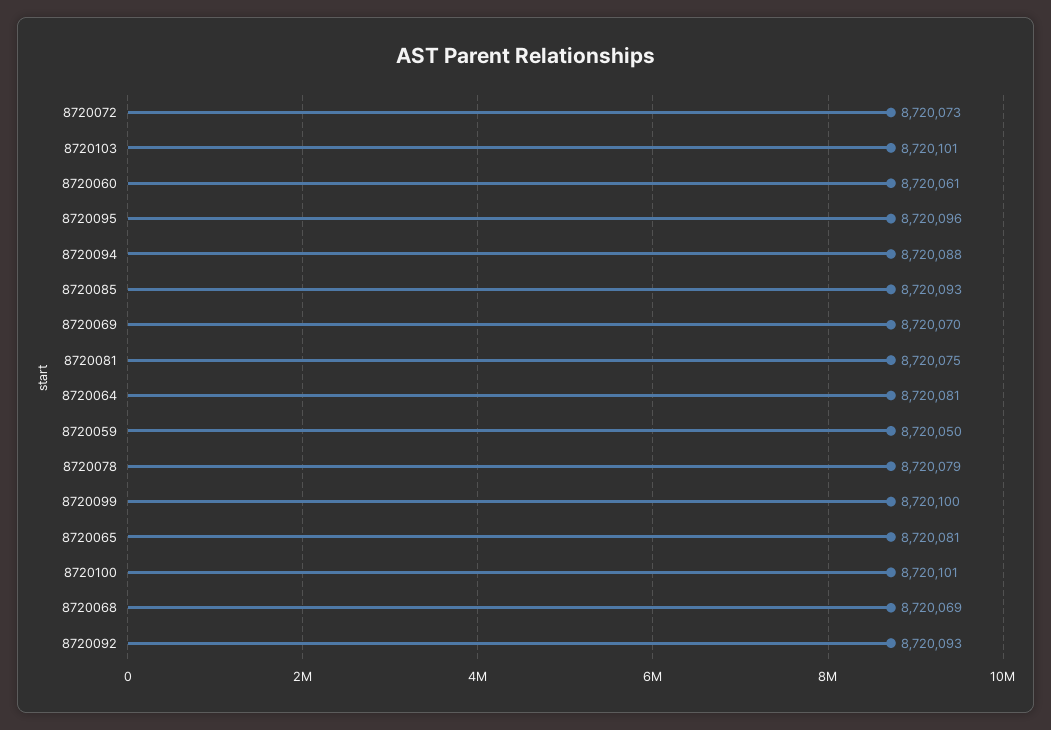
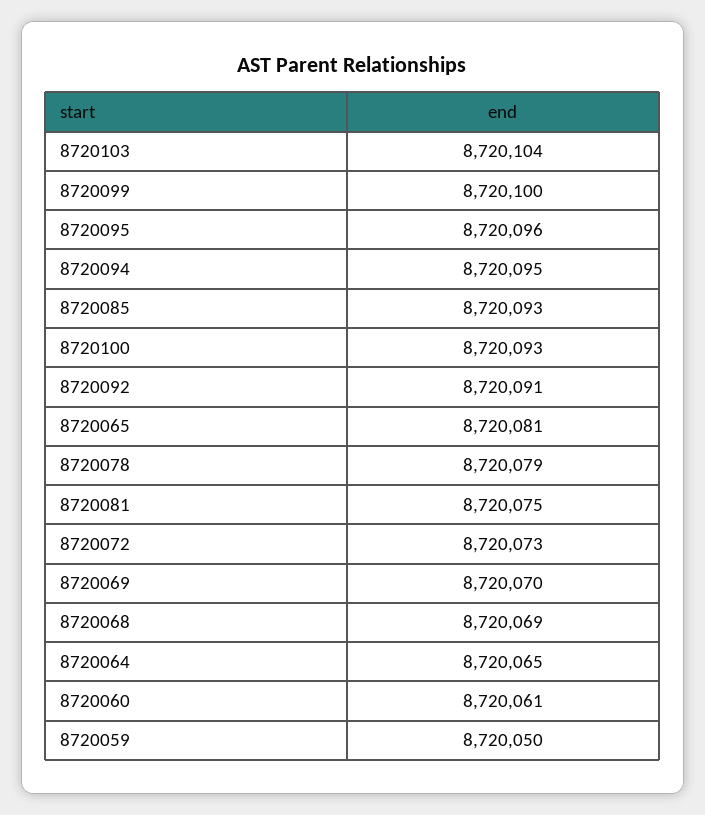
8720103: 8720101 -> 8720104
8720094: 8720088 -> 8720095
8720064: 8720081 -> 8720065
8720100: 8720101 -> 8720093
8720092: 8720093 -> 8720091

